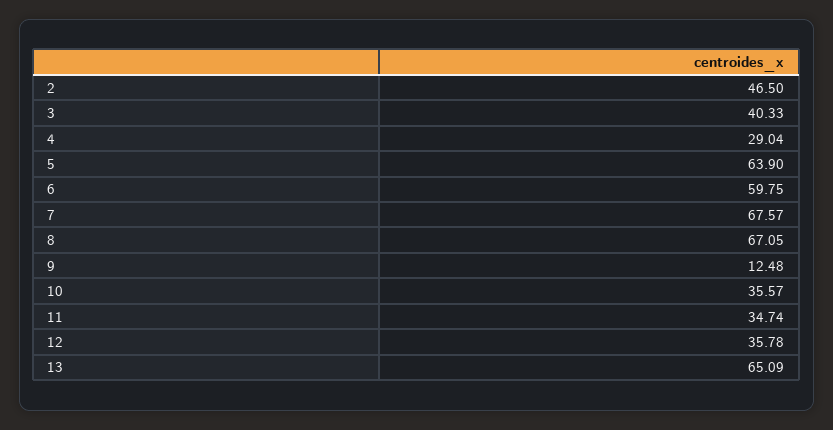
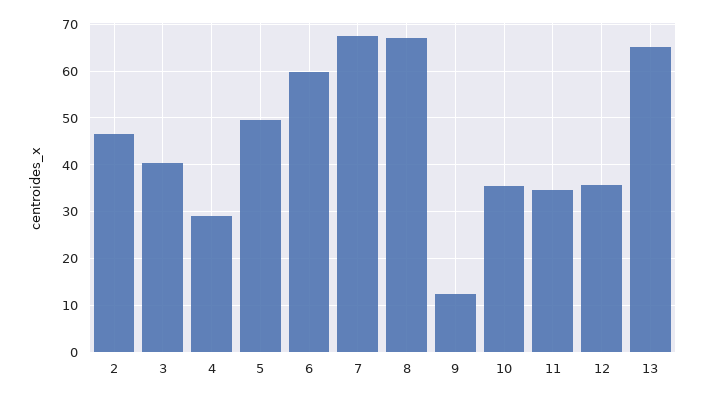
5: 63.9 -> 50

